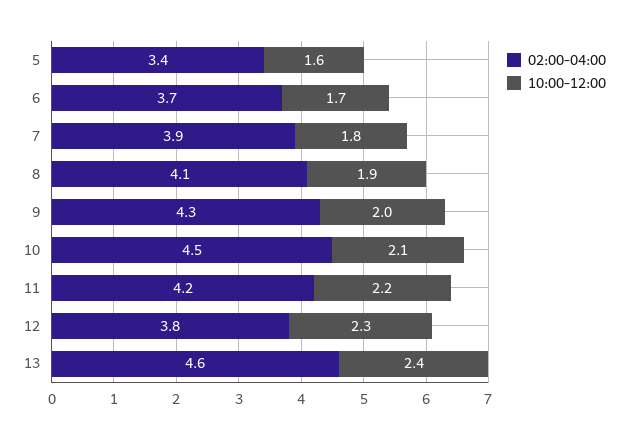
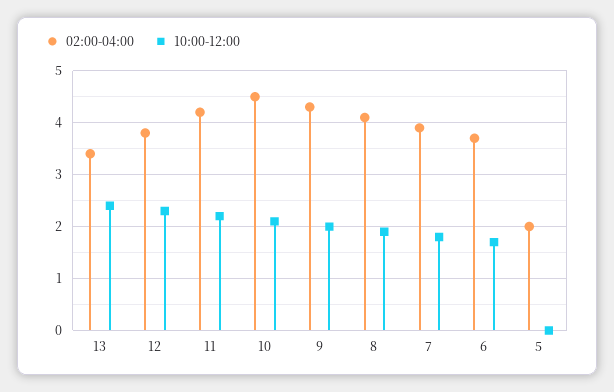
02:00-04:00, 5: 3.4 -> 2
10:00-12:00, 5: 1.6 -> 0
02:00-04:00, 13: 4.6 -> 3.5

